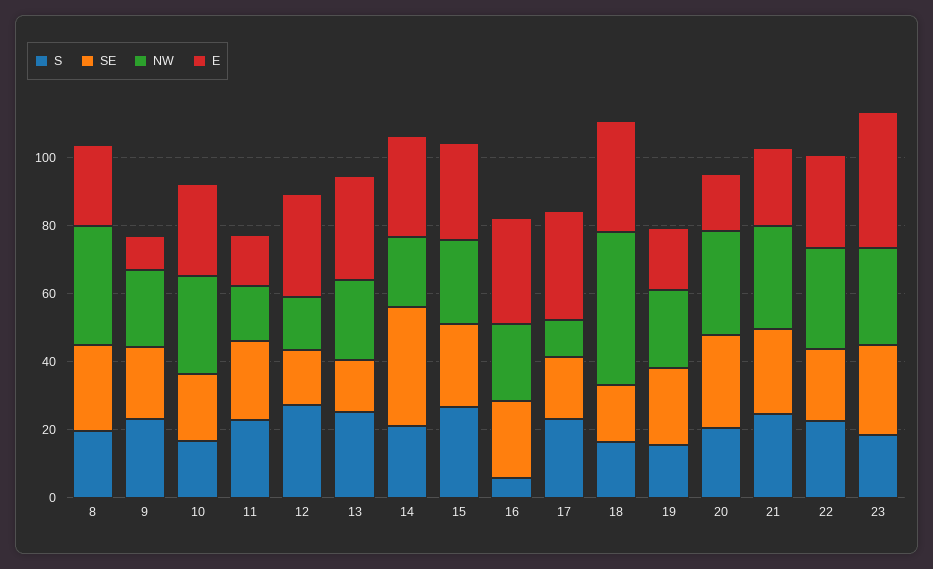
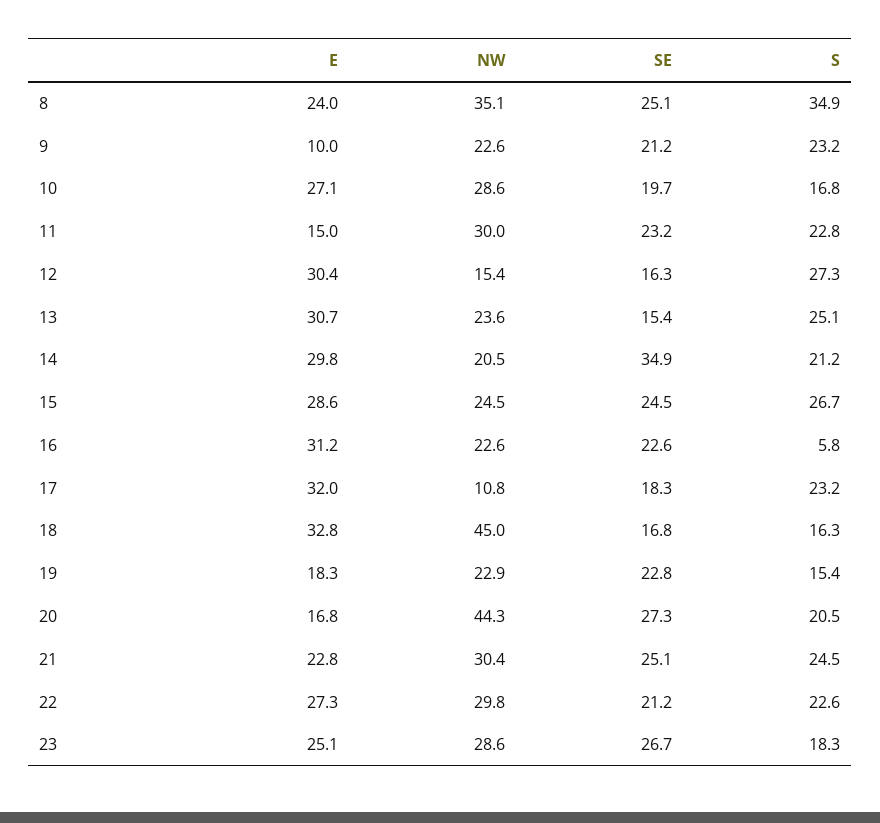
S, 8: 20 -> 34.9
NW, 11: 15 -> 30
NW, 20: 30 -> 44.3
E, 23: 40 -> 25.1

